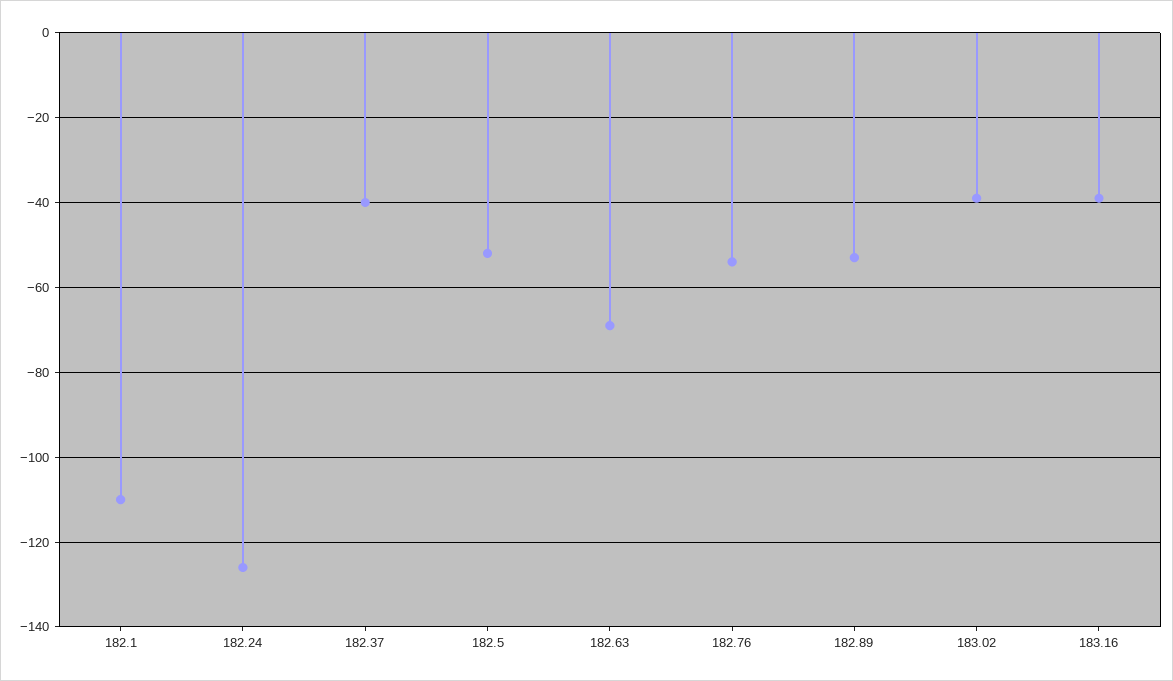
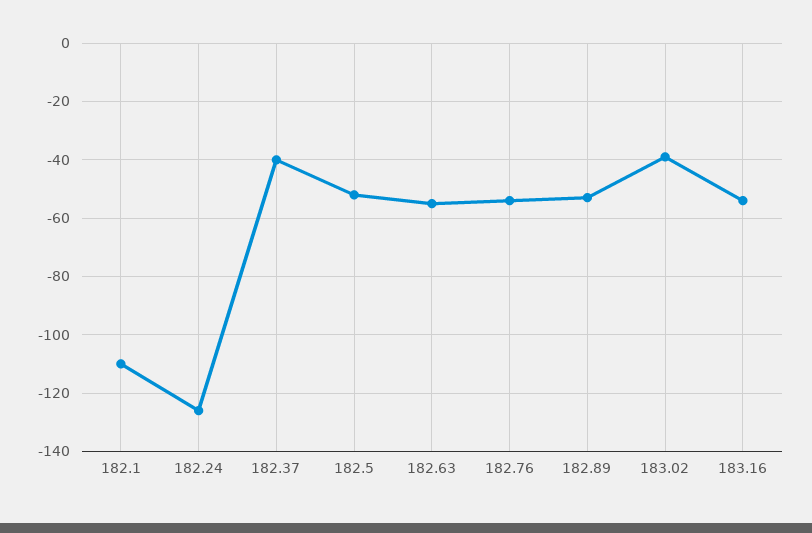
182.63: -70 -> -55
183.16: -40 -> -55

